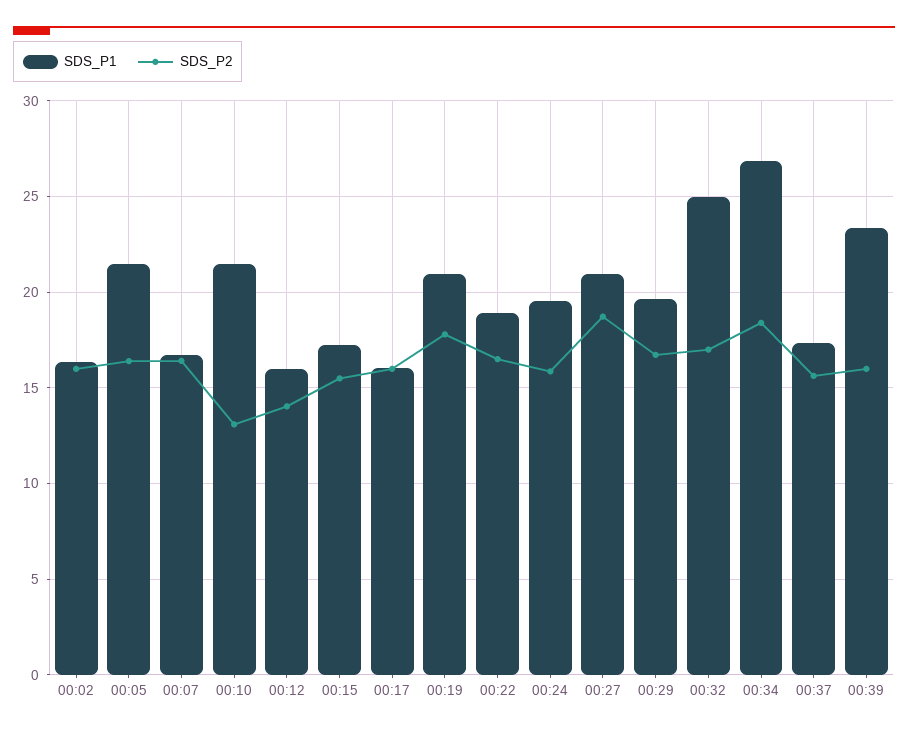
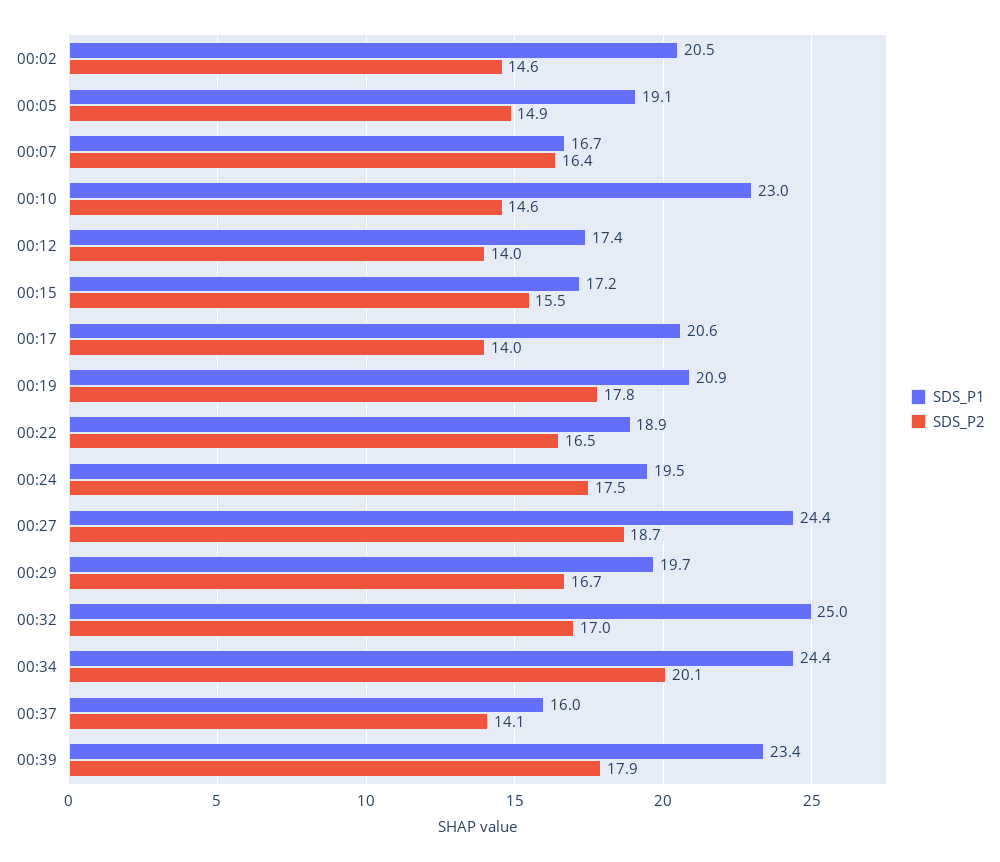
SDS_P1, 00:02: 16.5 -> 20.5
SDS_P2, 00:02: 16 -> 14.6
SDS_P1, 00:05: 21.5 -> 19.1
SDS_P2, 00:05: 16.5 -> 14.9
SDS_P1, 00:10: 21.5 -> 23
SDS_P2, 00:10: 13 -> 14.6
SDS_P1, 00:12: 16 -> 17.4
SDS_P1, 00:17: 16 -> 20.6
SDS_P2, 00:17: 16 -> 14
SDS_P2, 00:24: 16 -> 17.5
SDS_P1, 00:27: 21 -> 24.4
SDS_P1, 00:34: 27 -> 24.4
SDS_P2, 00:34: 18.5 -> 20.1
SDS_P1, 00:37: 17.5 -> 16
SDS_P2, 00:37: 15.5 -> 14.1
SDS_P2, 00:39: 16 -> 17.9

